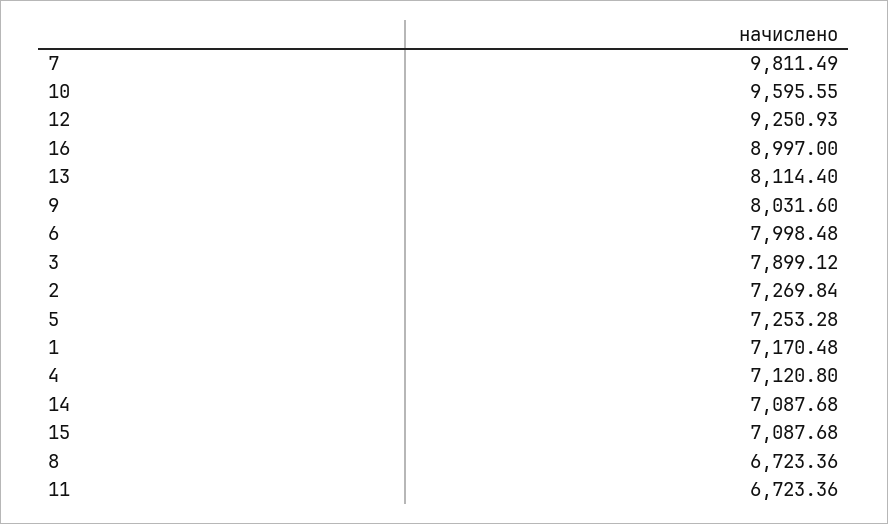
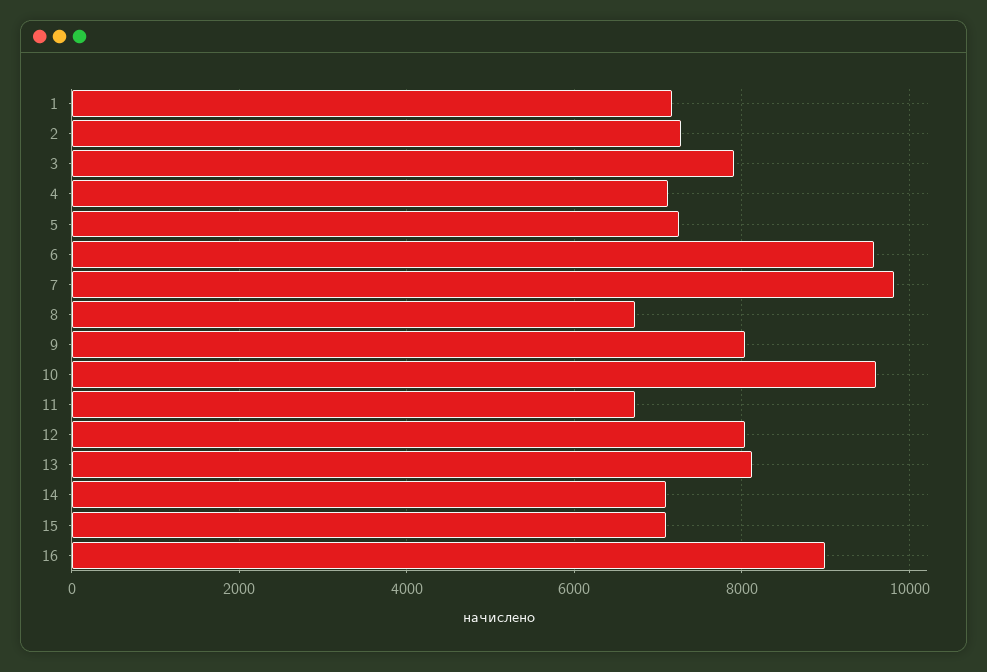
12: 9250.93 -> 8000
6: 7998.48 -> 9600

